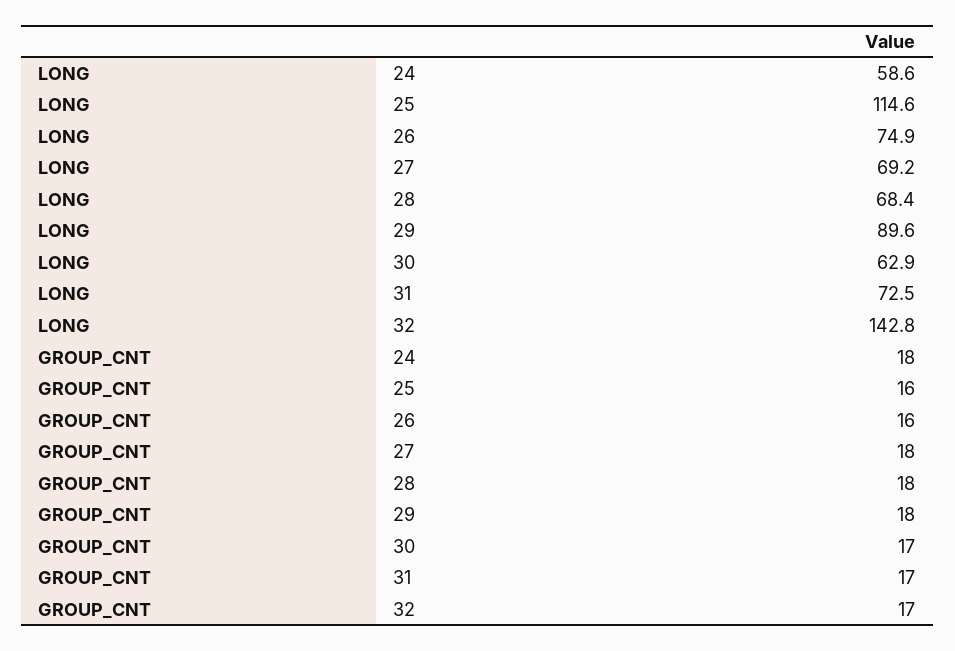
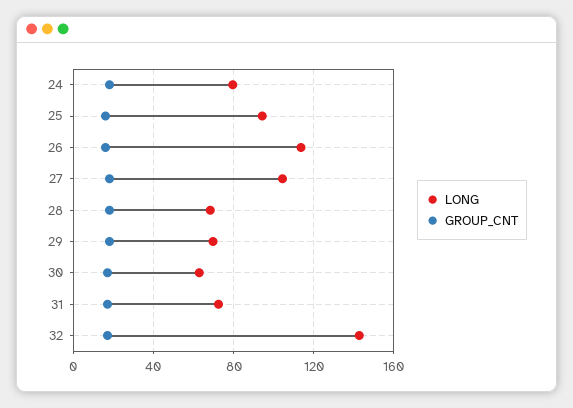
LONG, 24: 58.6 -> 80
LONG, 25: 114.6 -> 95
LONG, 26: 74.9 -> 115
LONG, 27: 69.2 -> 105
LONG, 29: 89.6 -> 70

